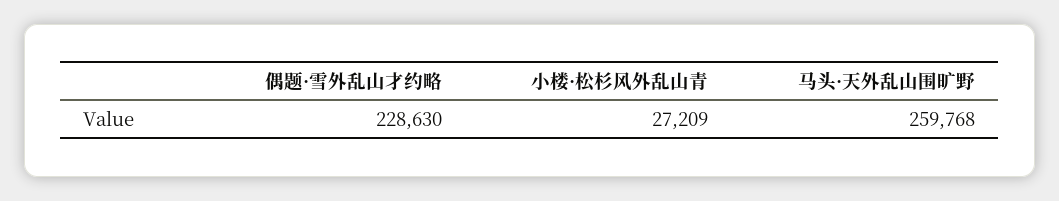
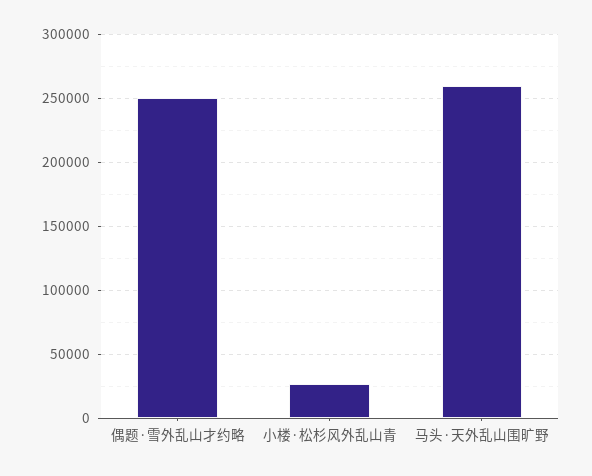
偶题·雪外乱山才约略: 228630 -> 250000

